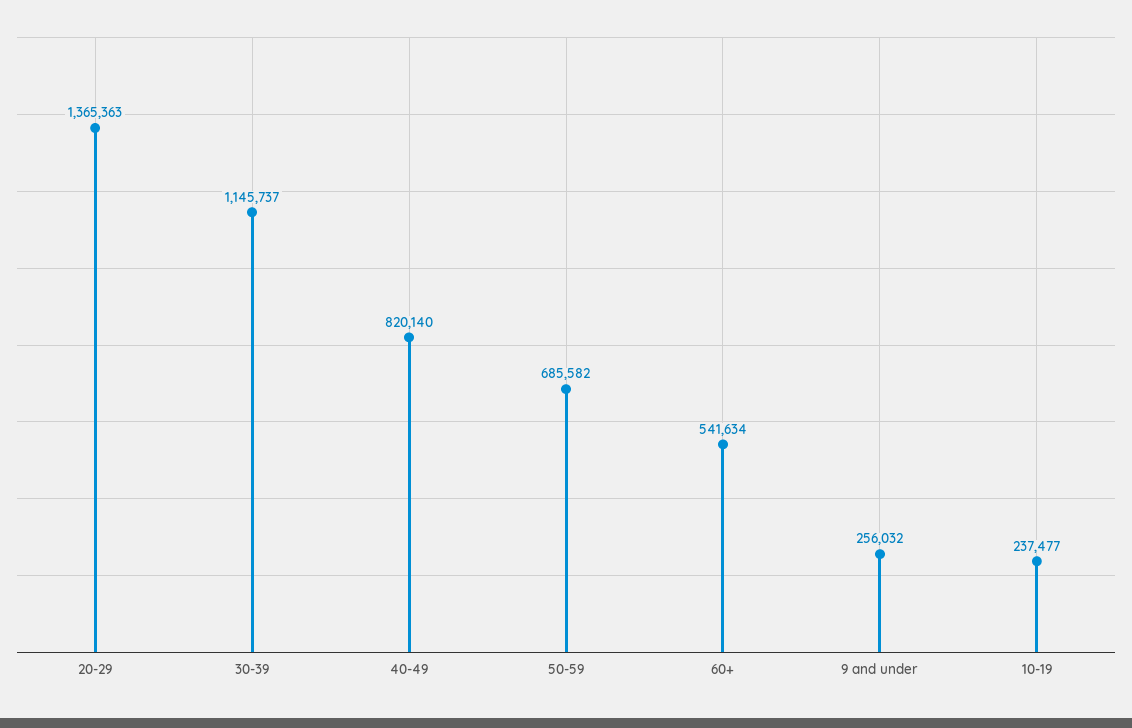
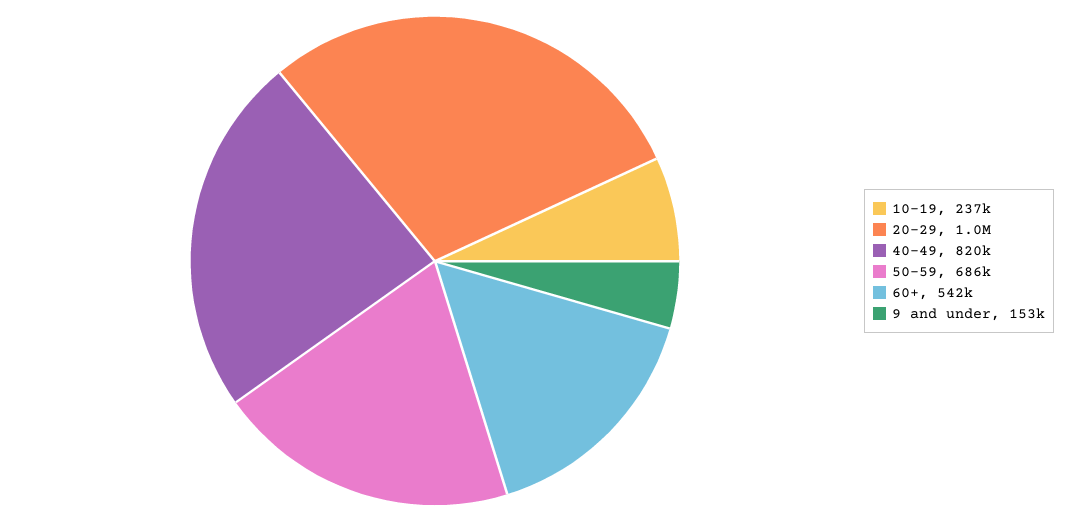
20-29: 1365363 -> 1000000
30-39: 1145737 -> none
9 and under: 256032 -> 153000

